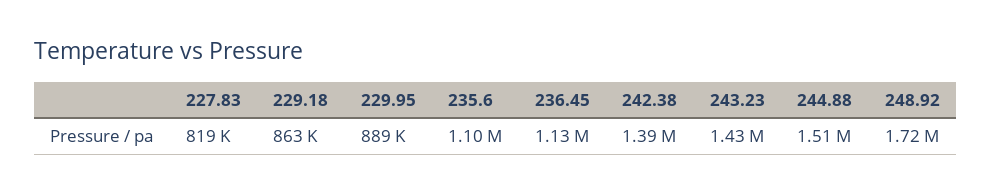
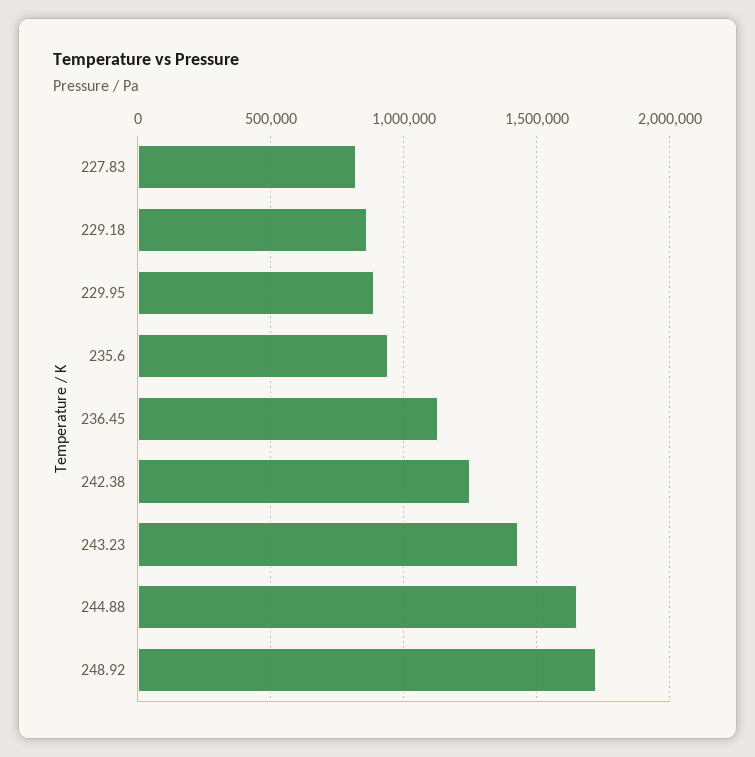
235.6: 1100000 -> 950000
242.38: 1390000 -> 1250000
244.88: 1510000 -> 1650000

